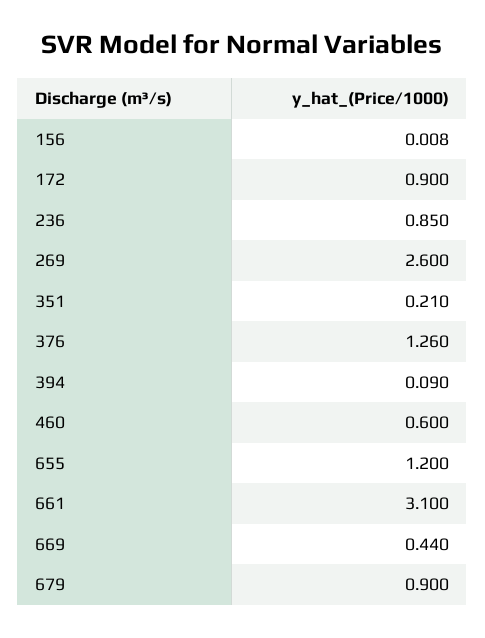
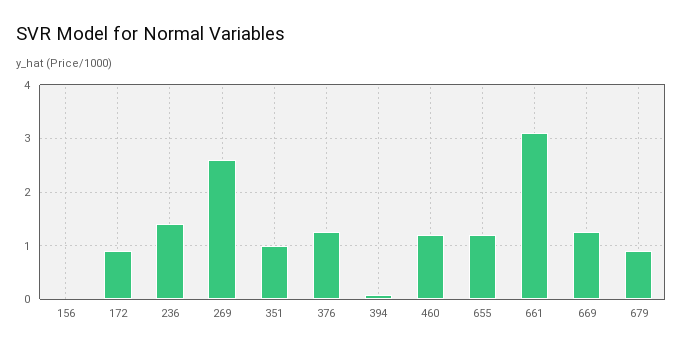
236: 0.85 -> 1.4
351: 0.21 -> 1
460: 0.6 -> 1.2
669: 0.44 -> 1.2

